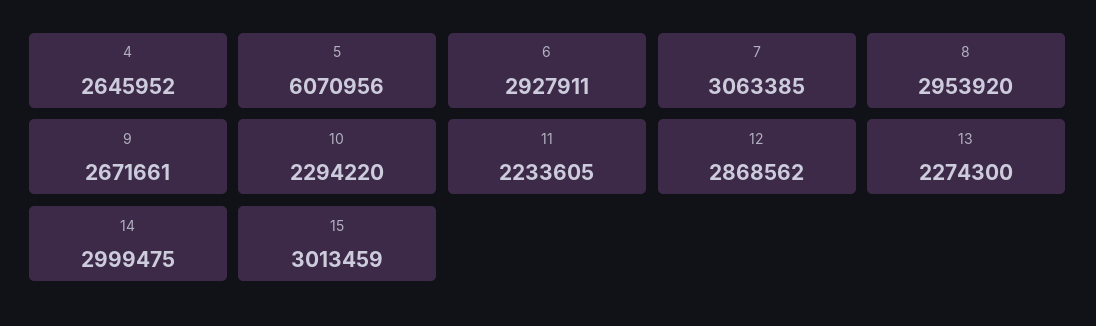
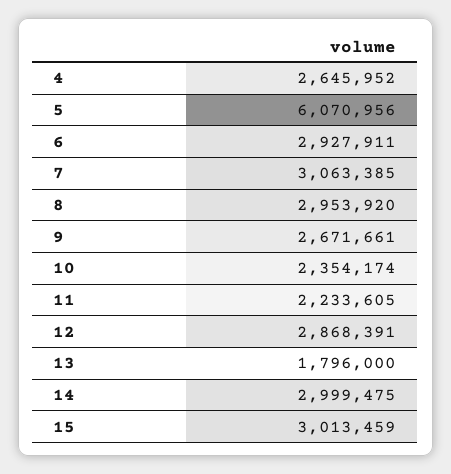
10: 2294220 -> 2354174
12: 2868562 -> 2868391
13: 2274300 -> 1796000

